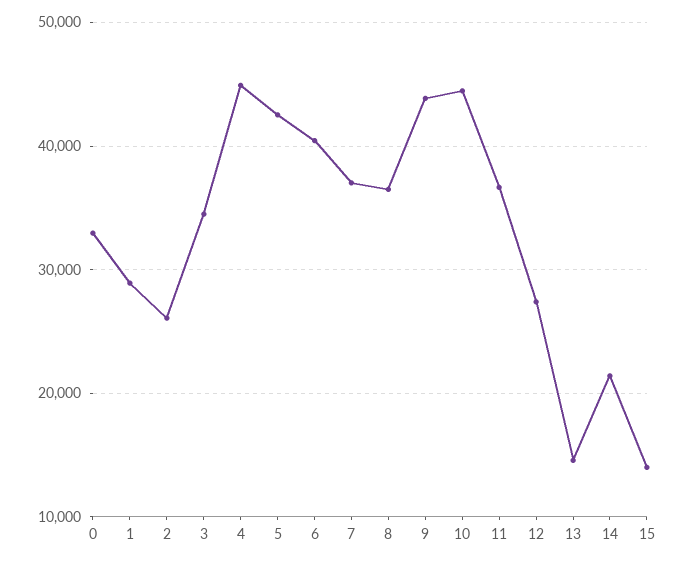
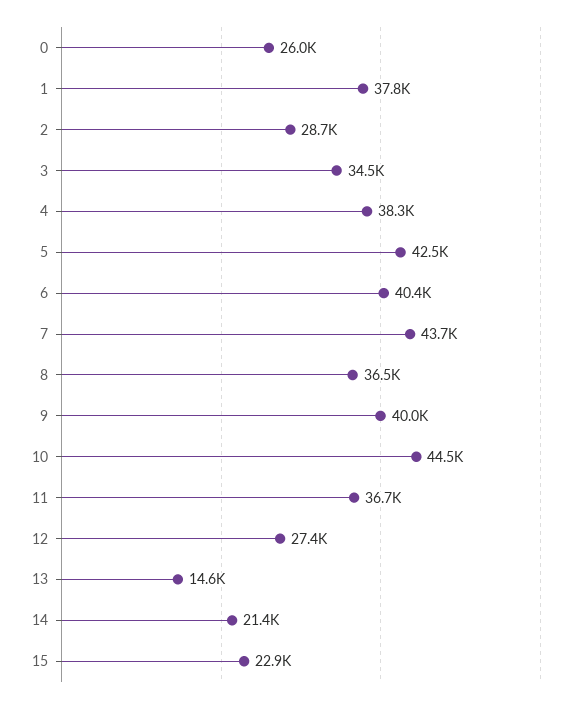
0: 33000 -> 26000
1: 29000 -> 37800
2: 26000 -> 28700
4: 45000 -> 38300
7: 37000 -> 43700
9: 44000 -> 40000
15: 14000 -> 22900

